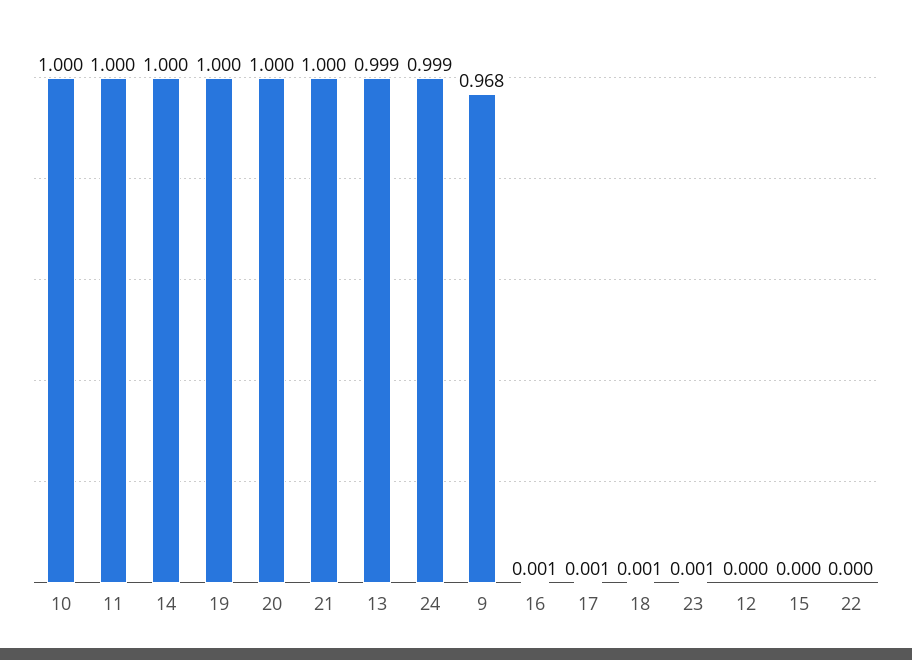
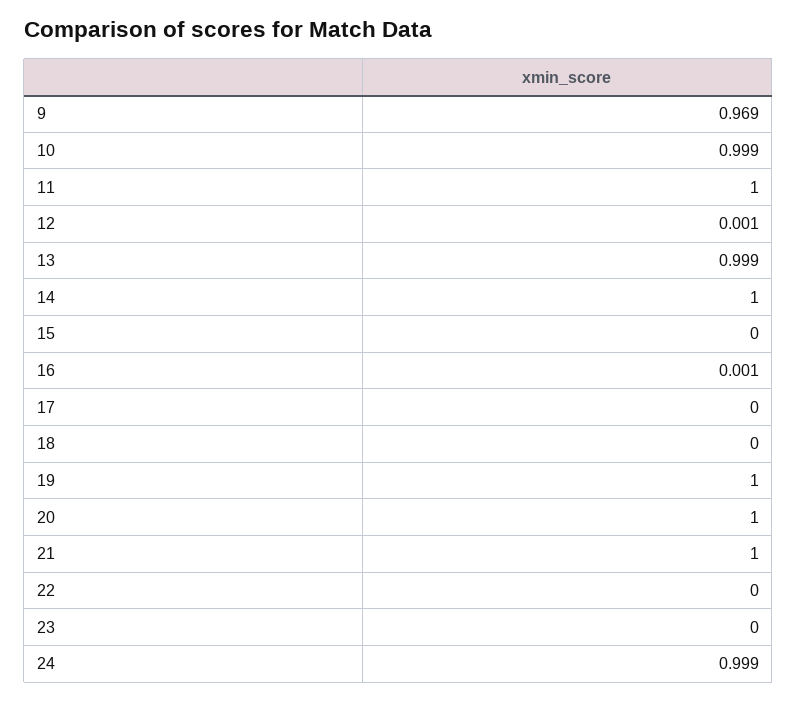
10: 1 -> 0.999
9: 0.968 -> 0.969
17: 0.001 -> 0
18: 0.001 -> 0
23: 0.001 -> 0
12: 0 -> 0.001

